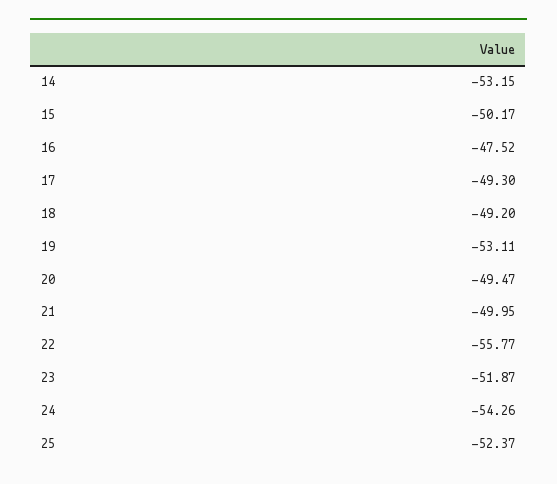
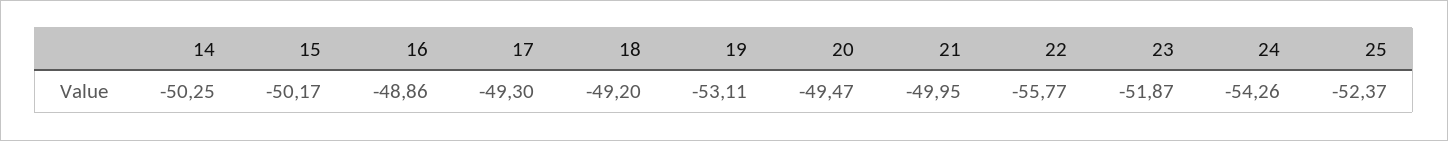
14: -53.15 -> -50.25
16: -47.52 -> -48.86

